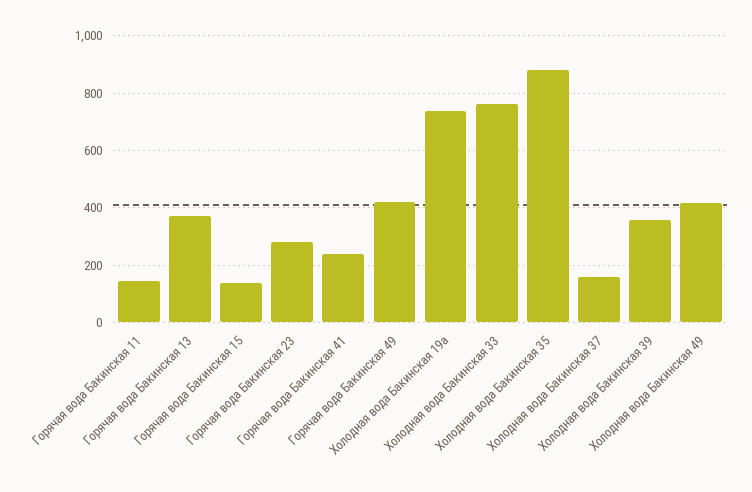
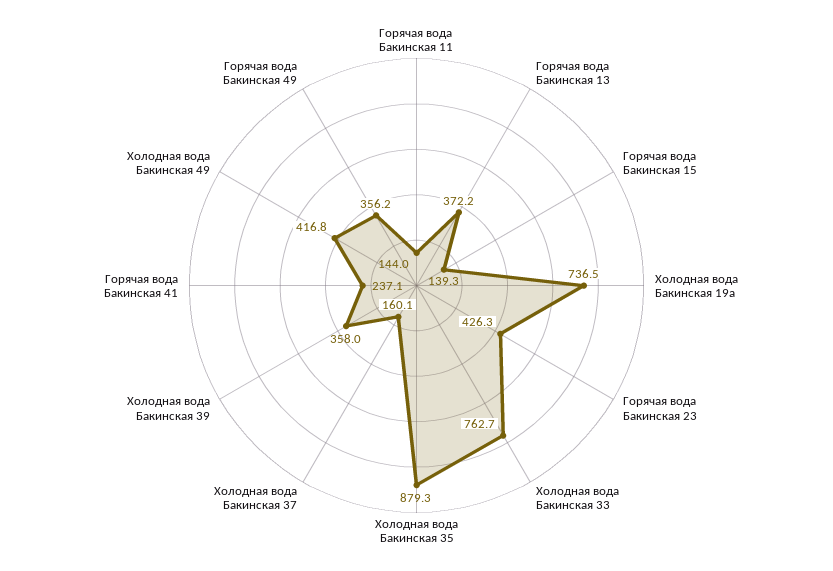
Горячая вода Бакинская 23: 275 -> 426.3
Горячая вода Бакинская 49: 425 -> 356.2

